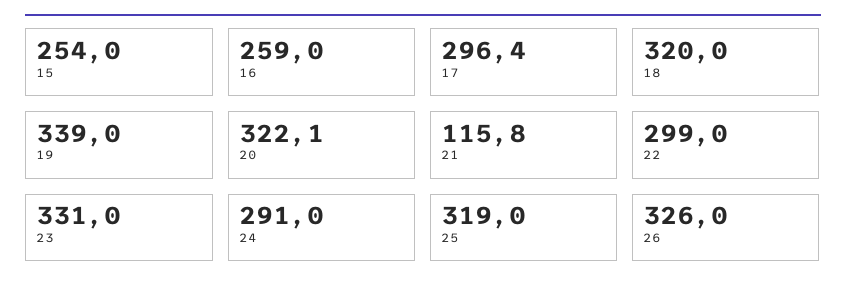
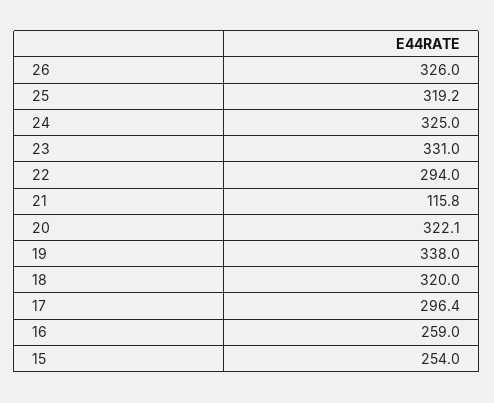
19: 339 -> 338
22: 299 -> 294
24: 291 -> 325
25: 319 -> 319.2

